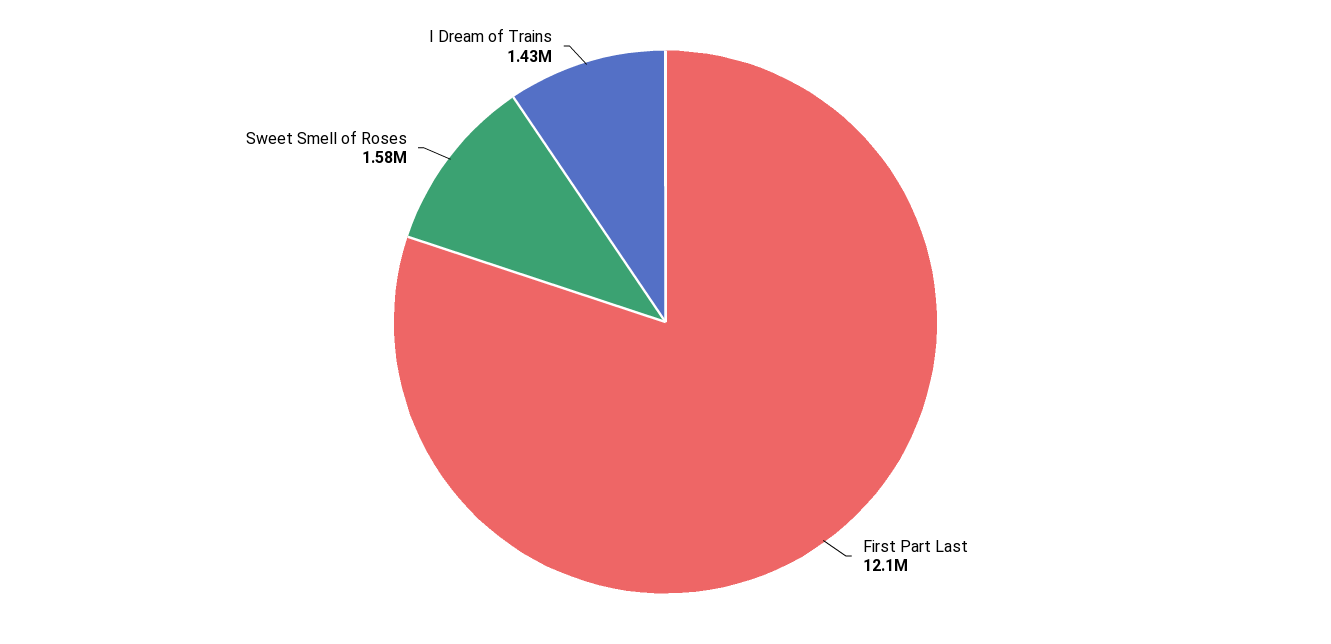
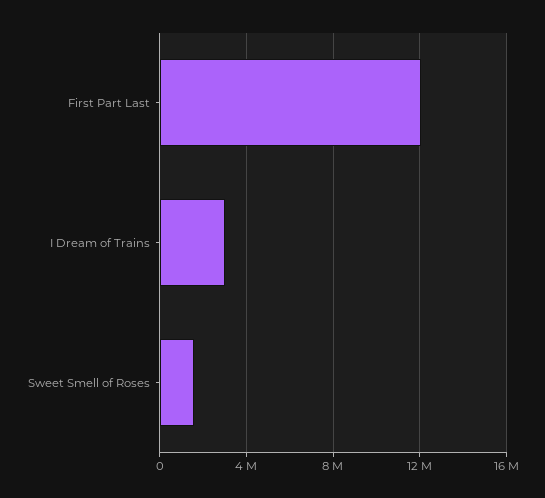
I Dream of Trains: 1430000 -> 3000000

